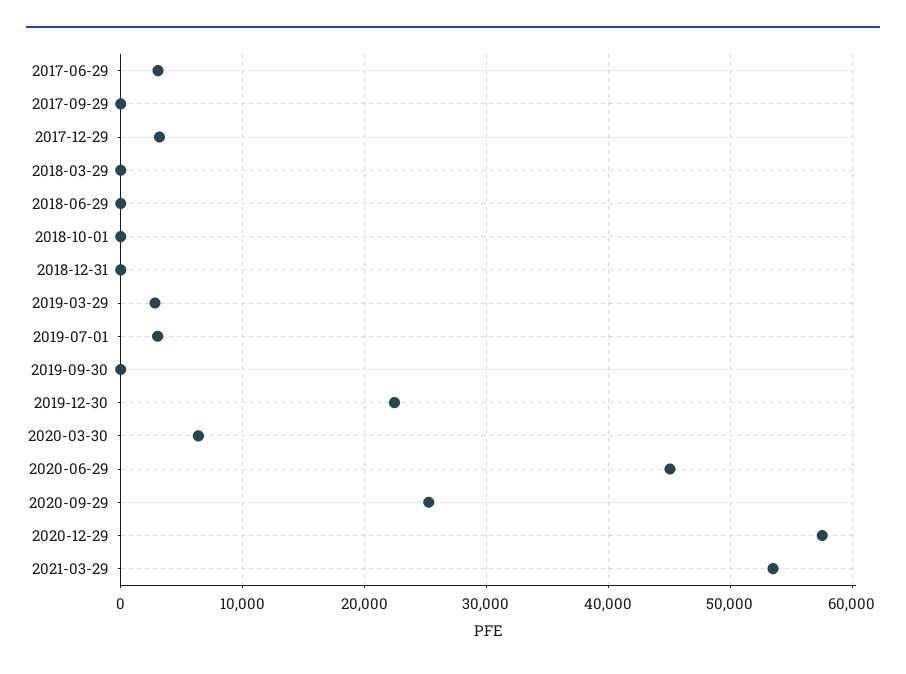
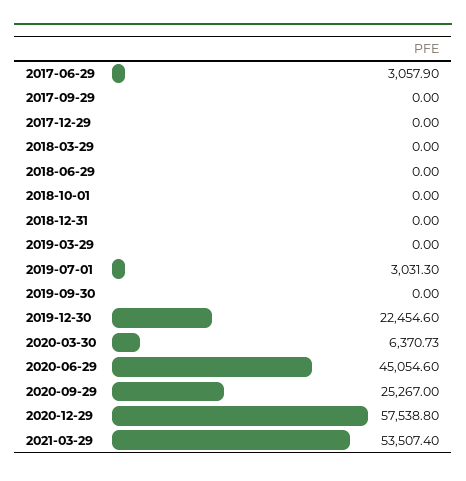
2017-12-29: 3000 -> 0
2019-03-29: 3000 -> 0

